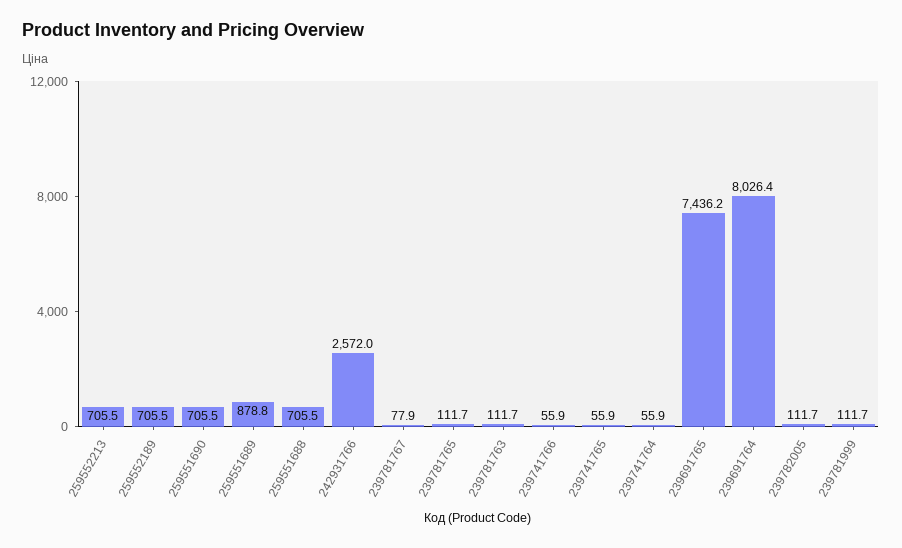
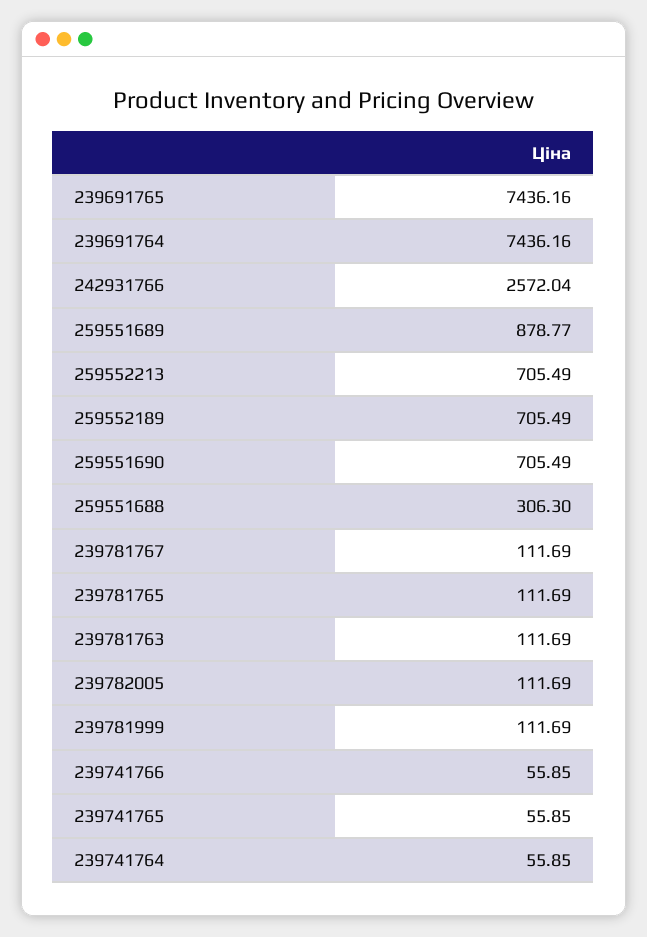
259551688: 705.5 -> 306.3
239781767: 77.9 -> 111.69
239691764: 8026.4 -> 7436.16

